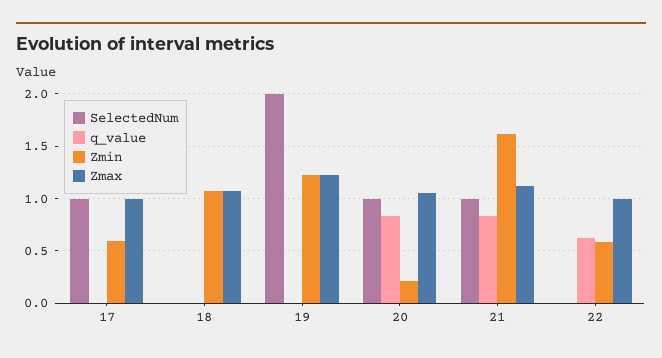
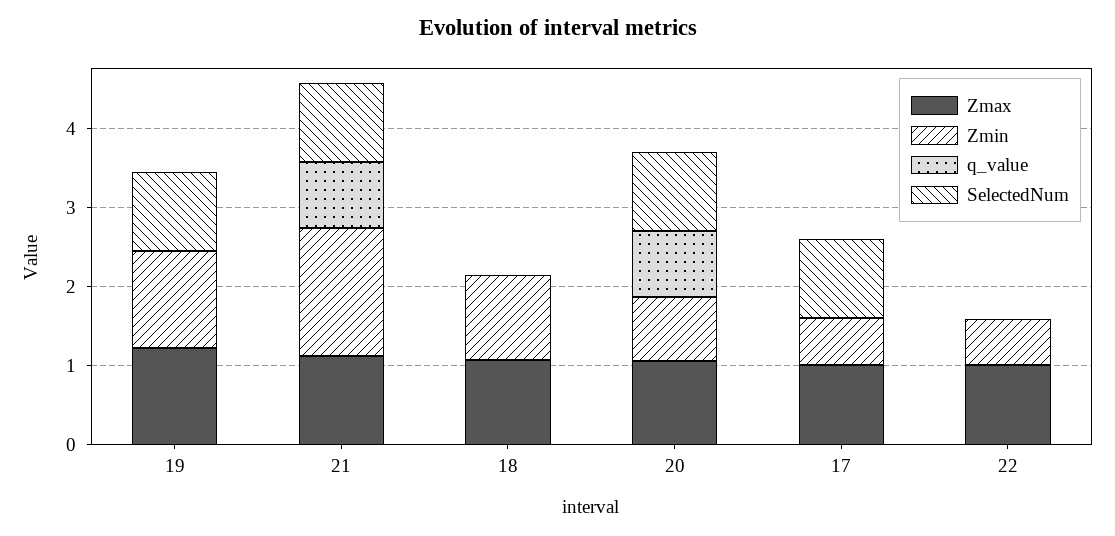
SelectedNum, 19: 2 -> 1
Zmin, 20: 0.2 -> 0.8
q_value, 22: 0.6 -> 0

